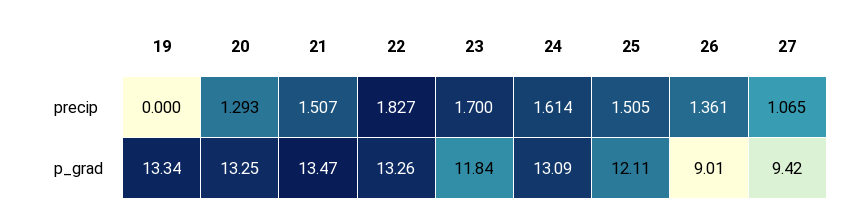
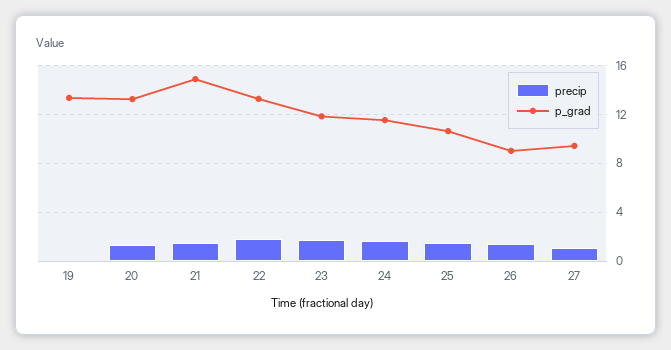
p_grad, 21: 13.47 -> 15
p_grad, 24: 13.09 -> 11.5
p_grad, 25: 12.11 -> 10.5

